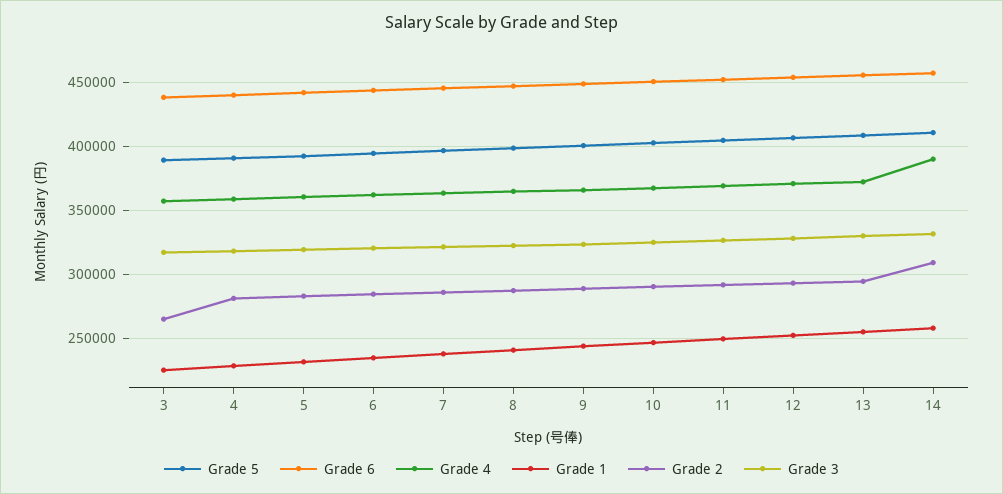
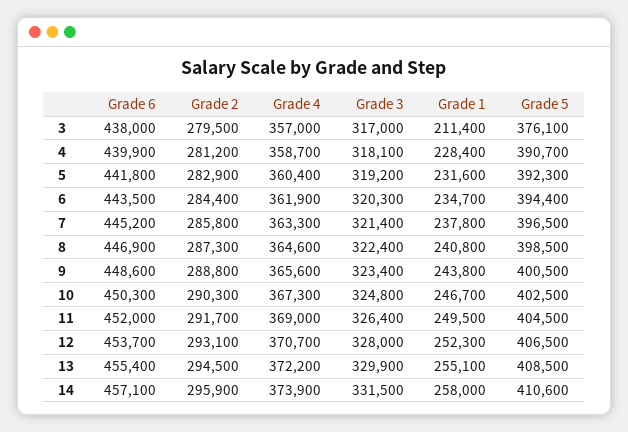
Grade 5, 3: 390000 -> 376100
Grade 1, 3: 225000 -> 211400
Grade 2, 3: 265000 -> 279500
Grade 4, 14: 390000 -> 373900
Grade 2, 14: 310000 -> 295900

